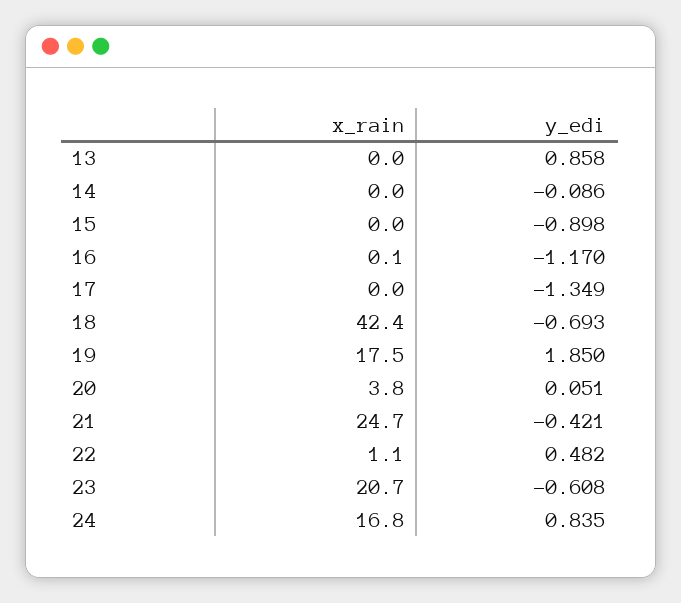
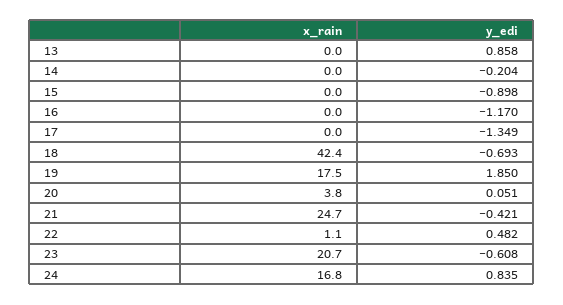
y_edi, 14: -0.086 -> -0.204
x_rain, 16: 0.1 -> 0

